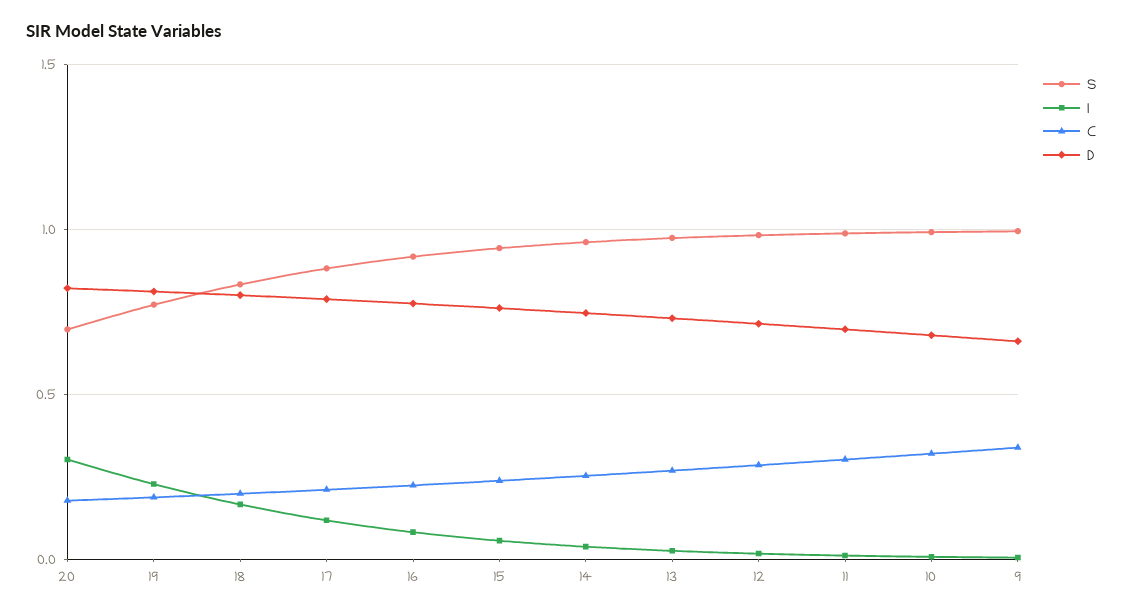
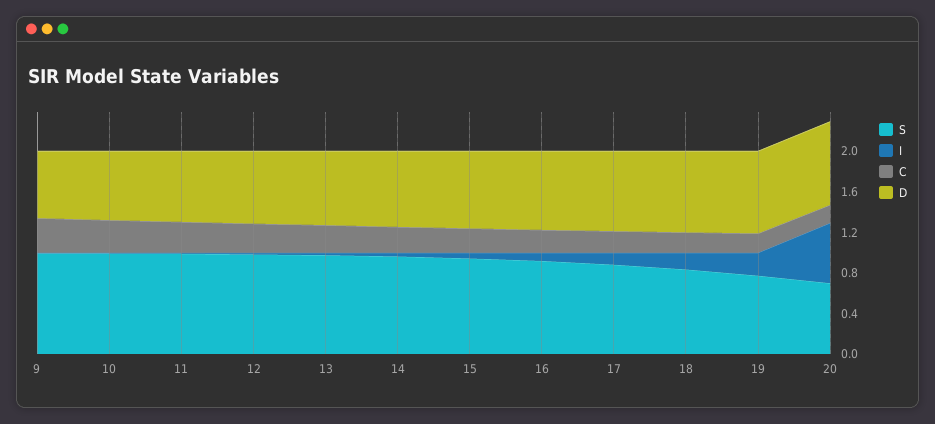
I, 20: 0.3 -> 0.6

